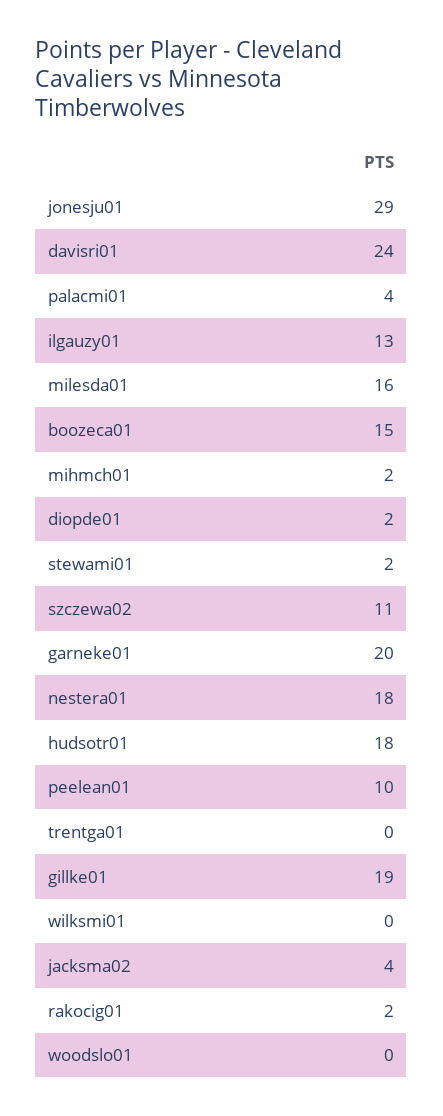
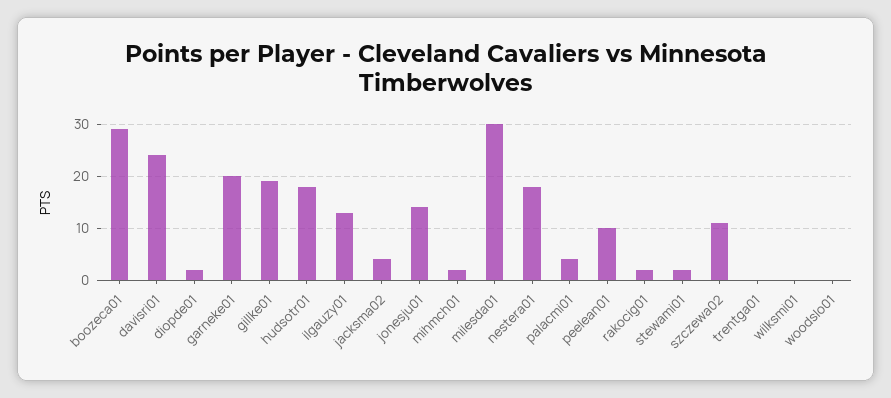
jonesju01: 29 -> 15
milesda01: 16 -> 30
boozeca01: 15 -> 30

